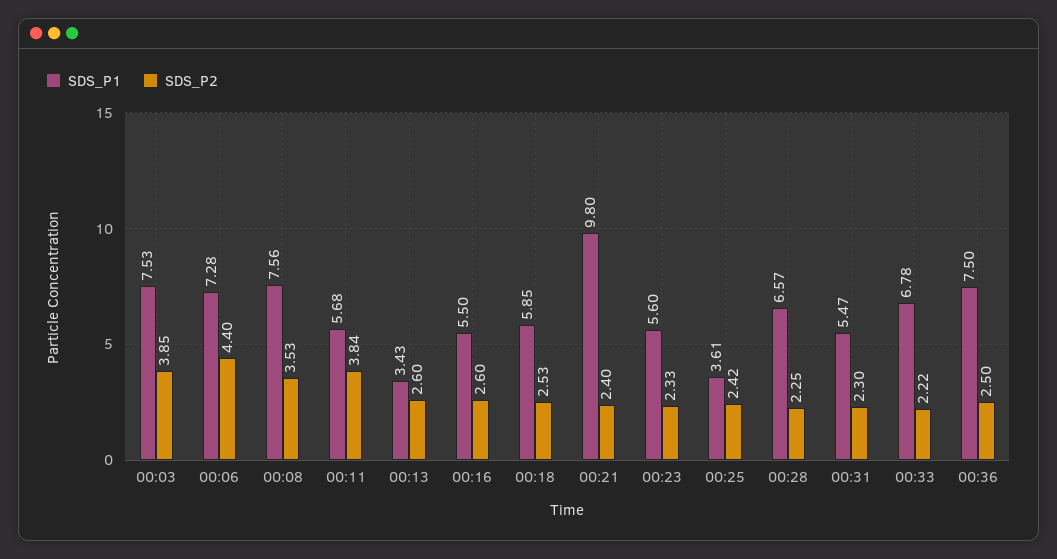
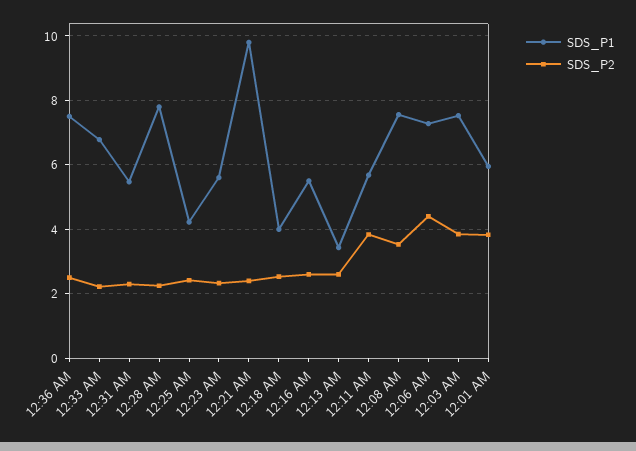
SDS_P1, 00:18: 5.85 -> 4
SDS_P1, 00:25: 3.61 -> 4.2
SDS_P1, 00:28: 6.57 -> 7.8
SDS_P1, 12:01 AM: none -> 6
SDS_P2, 12:01 AM: none -> 3.8

